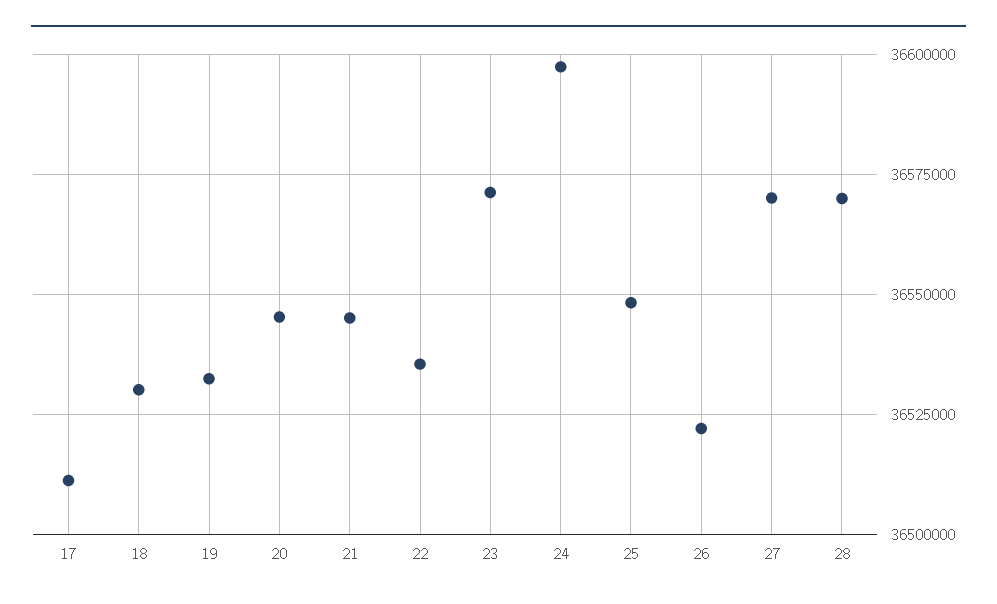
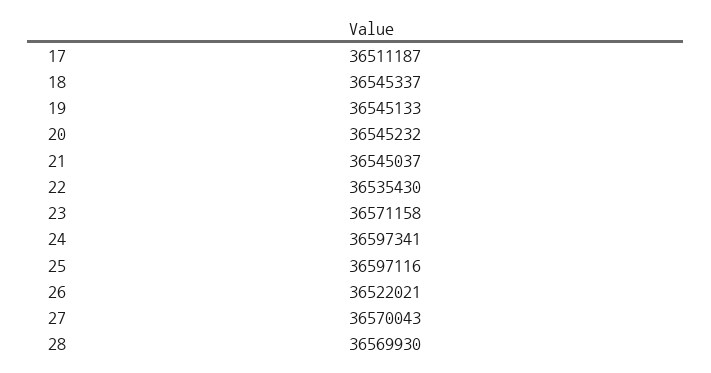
18: 36530000 -> 36545337
19: 36532500 -> 36545133
25: 36547500 -> 36597116

